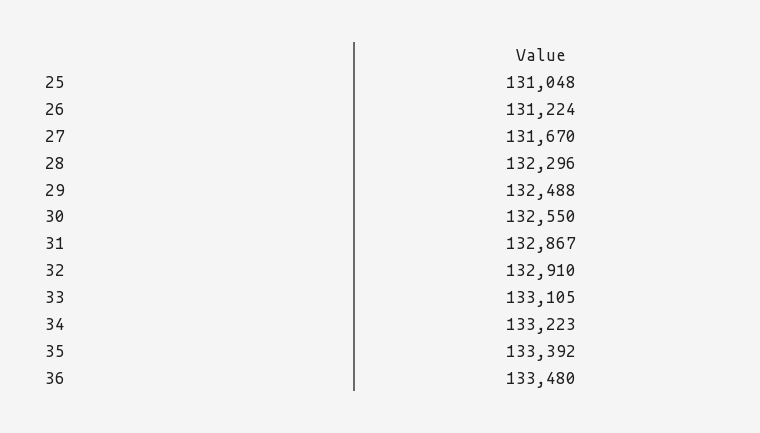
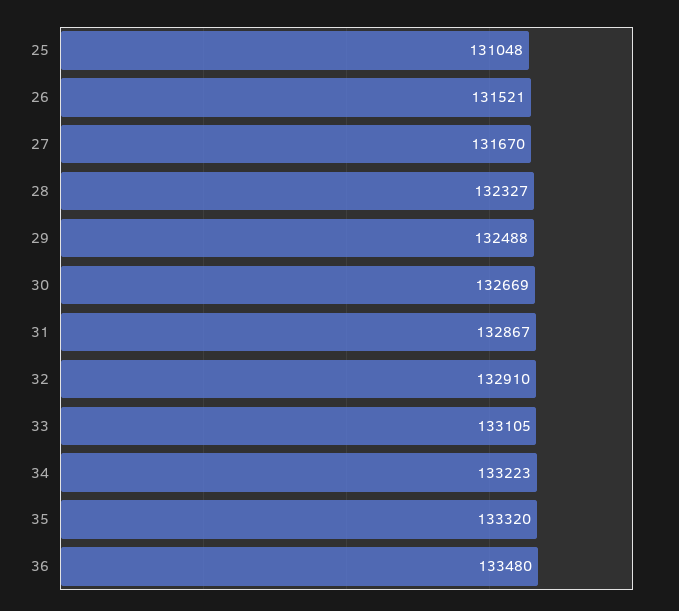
26: 131224 -> 131521
28: 132296 -> 132327
30: 132550 -> 132669
35: 133392 -> 133320

